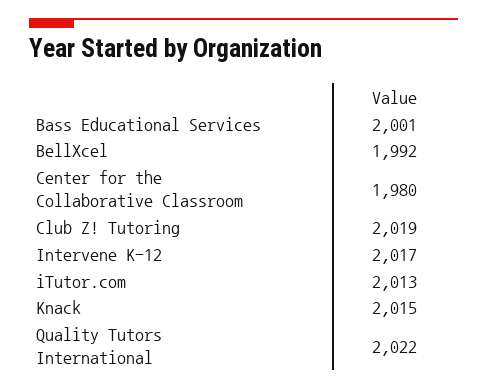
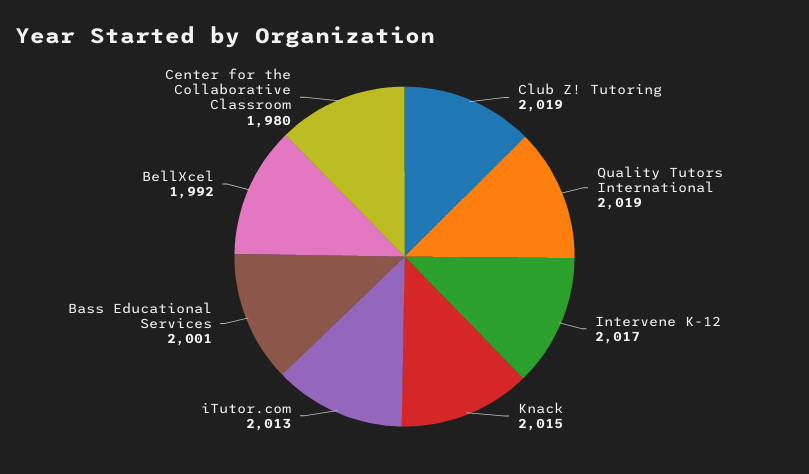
Quality Tutors International: 2022 -> 2019

